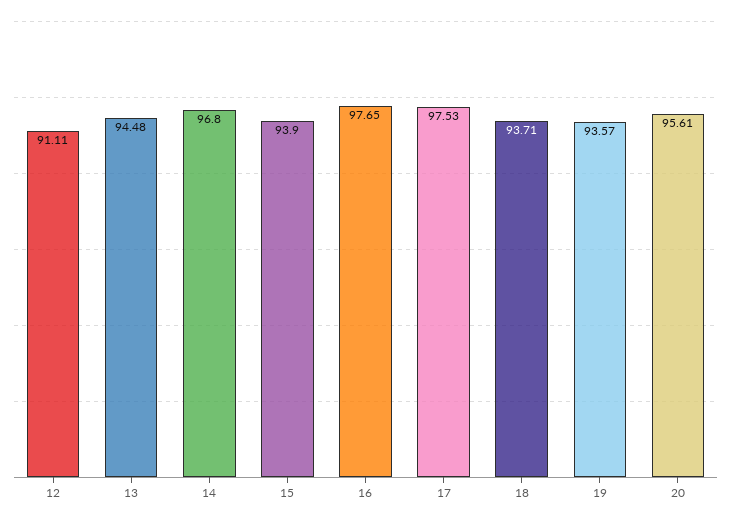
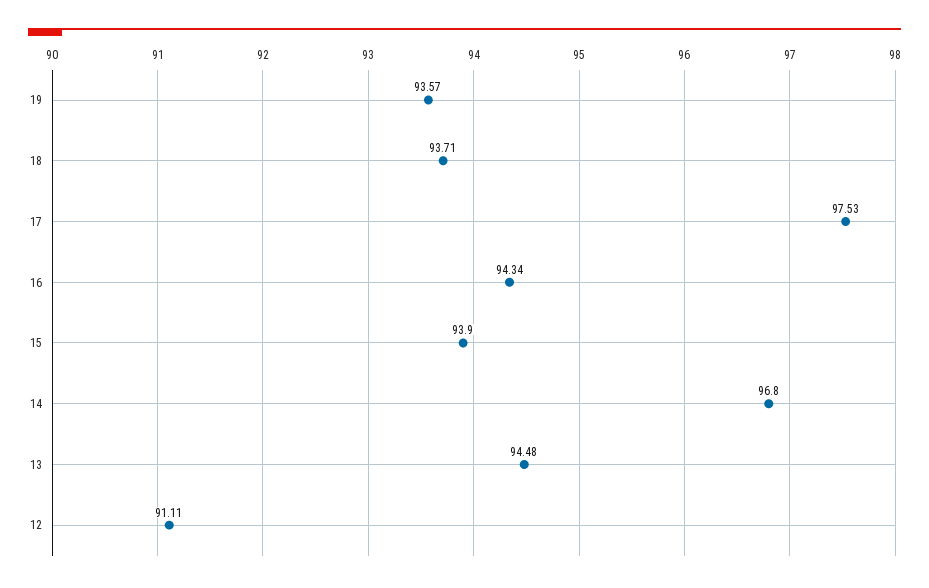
16: 97.65 -> 94.34
20: 95.61 -> none

